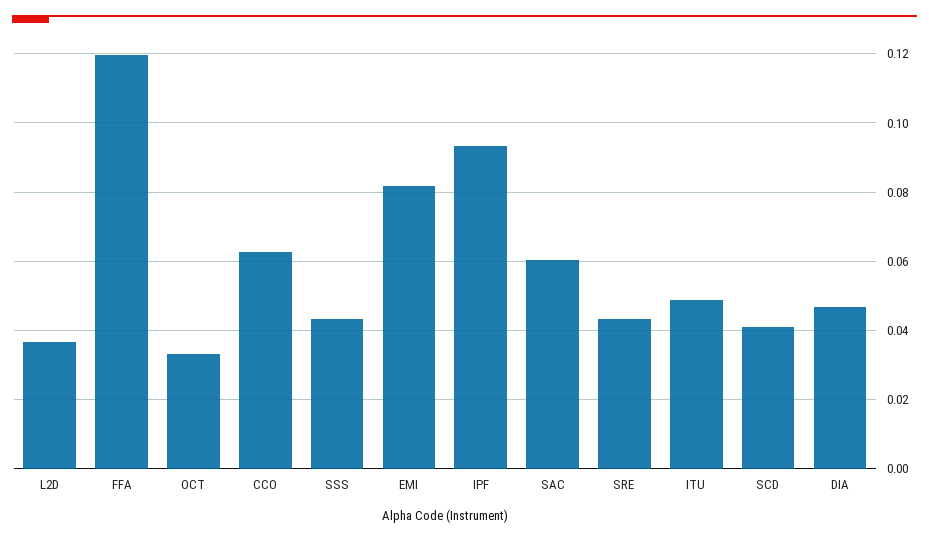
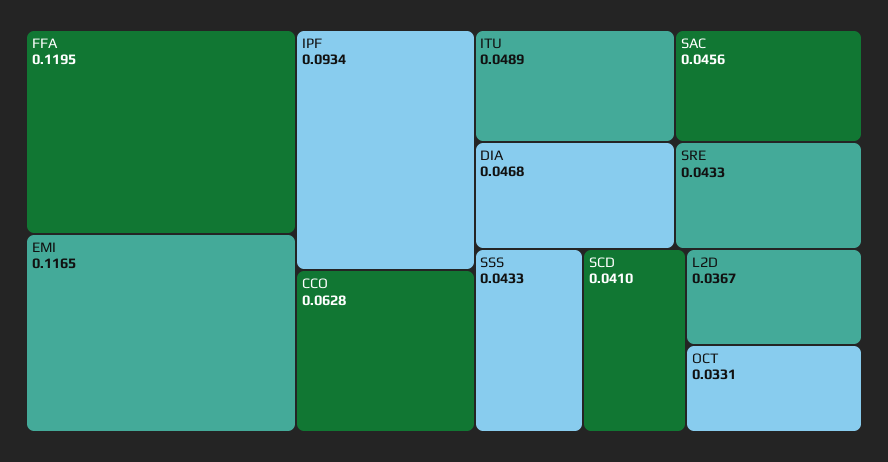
EMI: 0.082 -> 0.1165
SAC: 0.06 -> 0.0456

